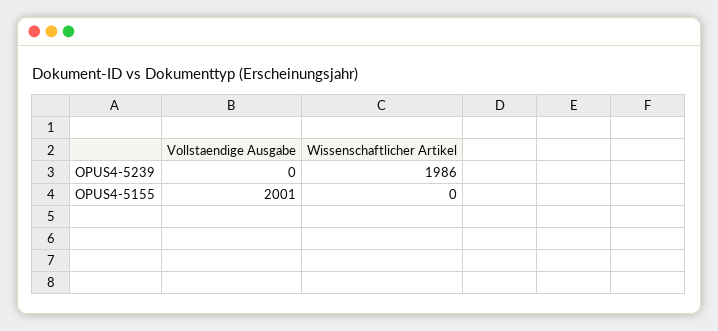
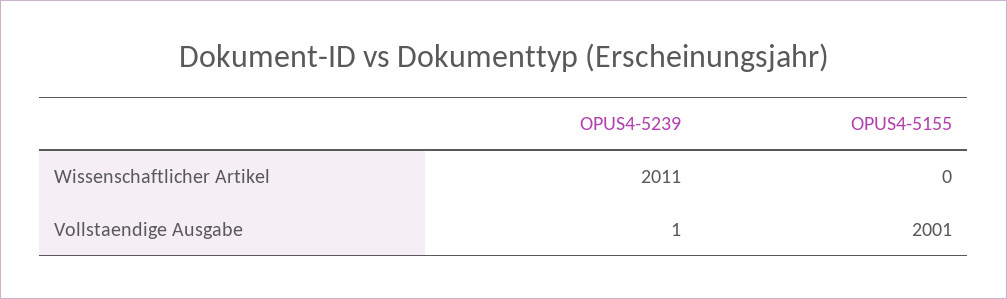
Vollstaendige Ausgabe, OPUS4-5239: 0 -> 1
Wissenschaftlicher Artikel, OPUS4-5239: 1986 -> 2011

